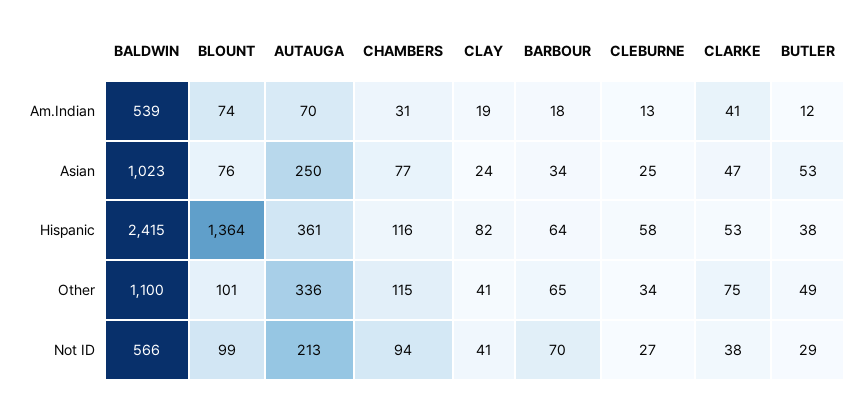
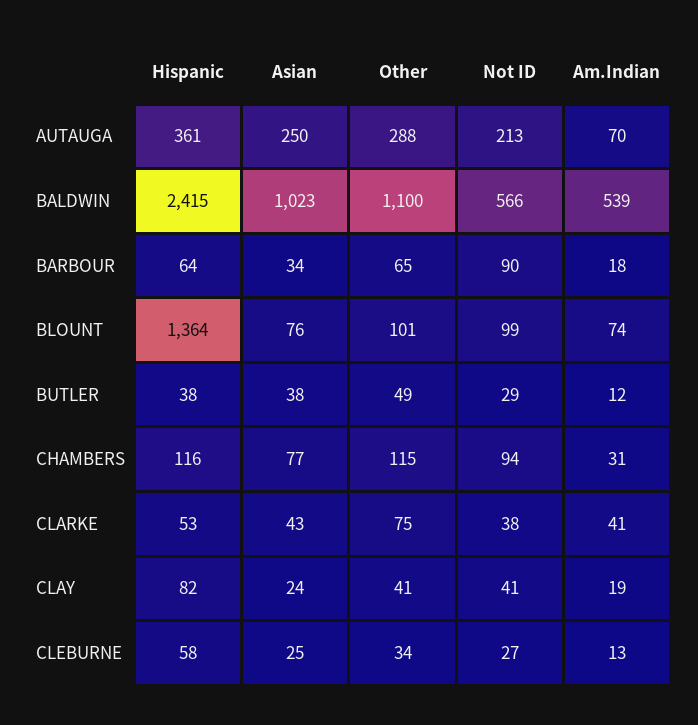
CLARKE, Asian: 47 -> 43
BUTLER, Asian: 53 -> 38
AUTAUGA, Other: 336 -> 288
BARBOUR, Not ID: 70 -> 90

